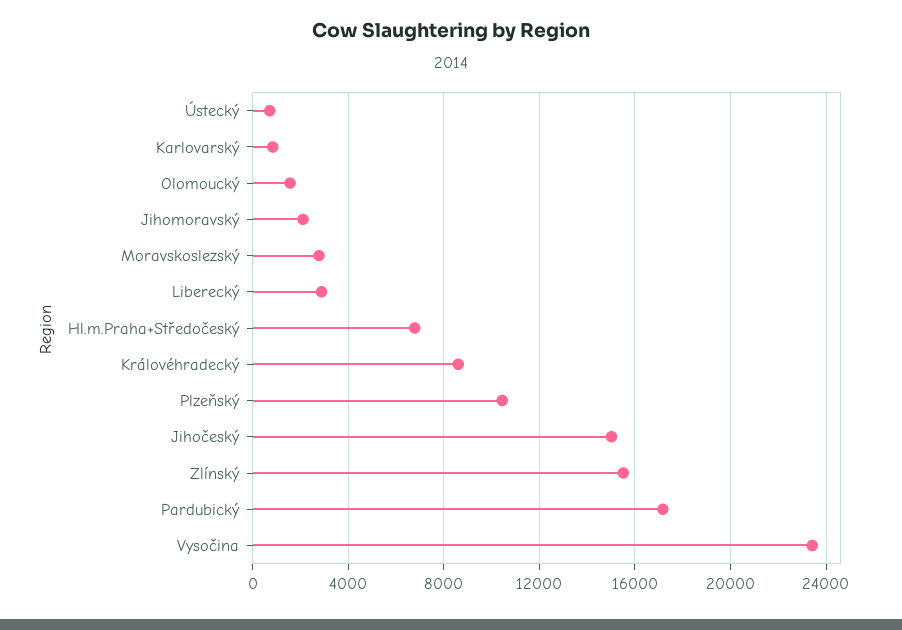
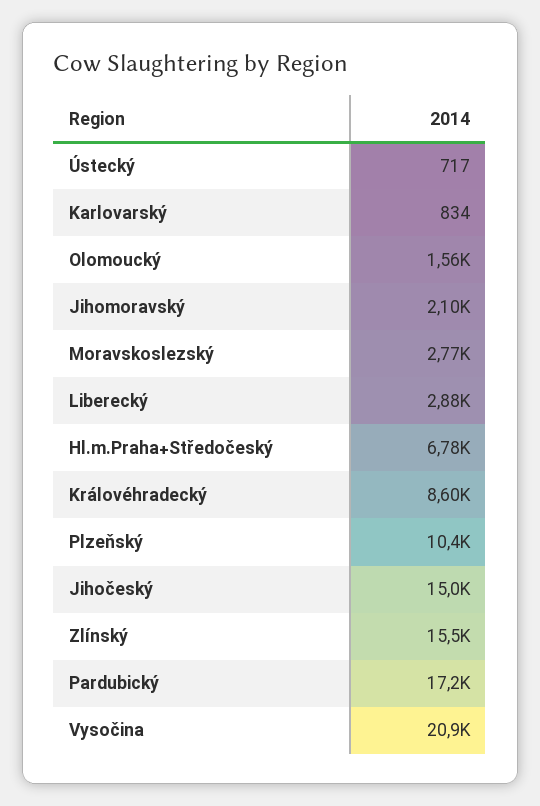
Vysočina: 23500 -> 20900

